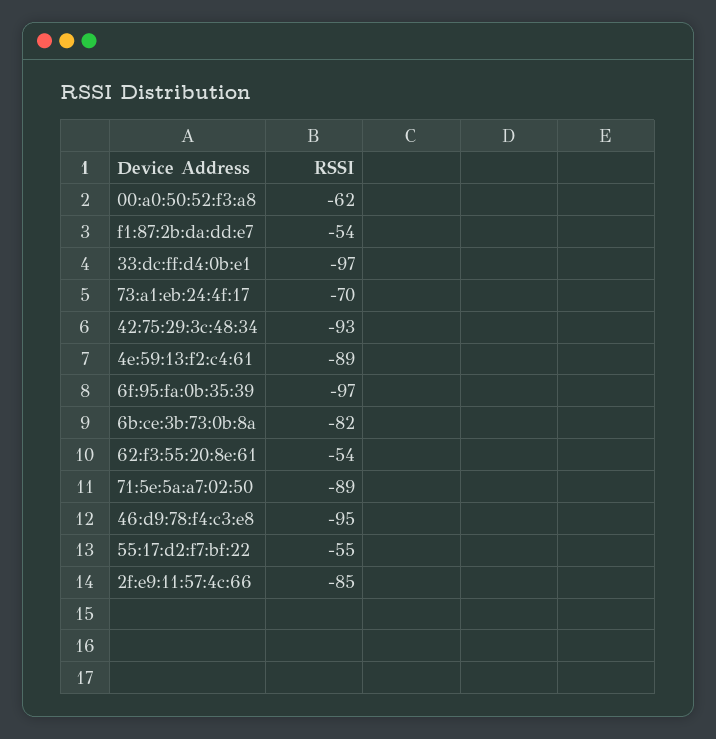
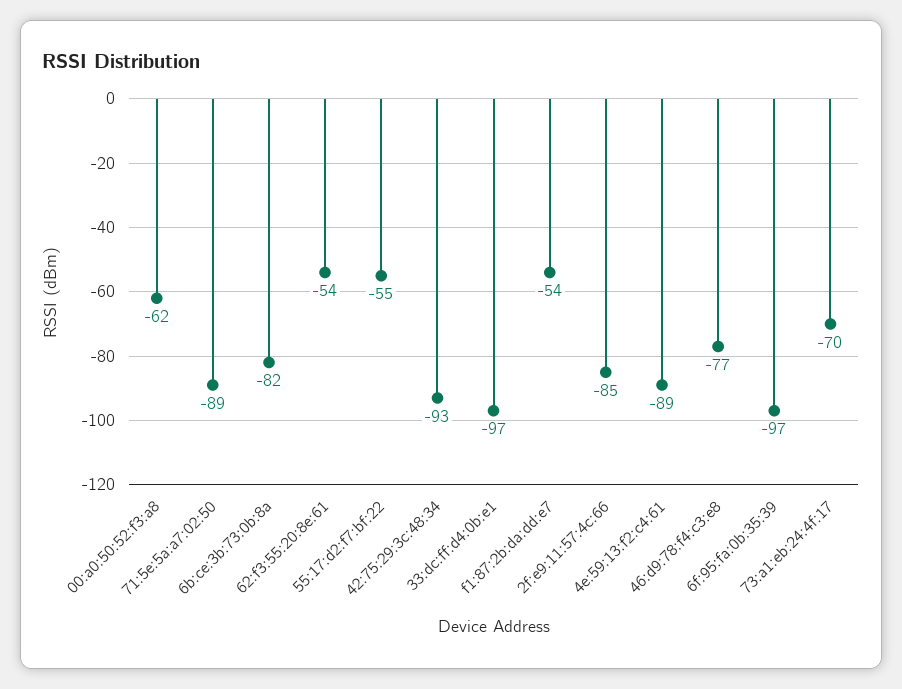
46:d9:78:f4:c3:e8: -95 -> -77

